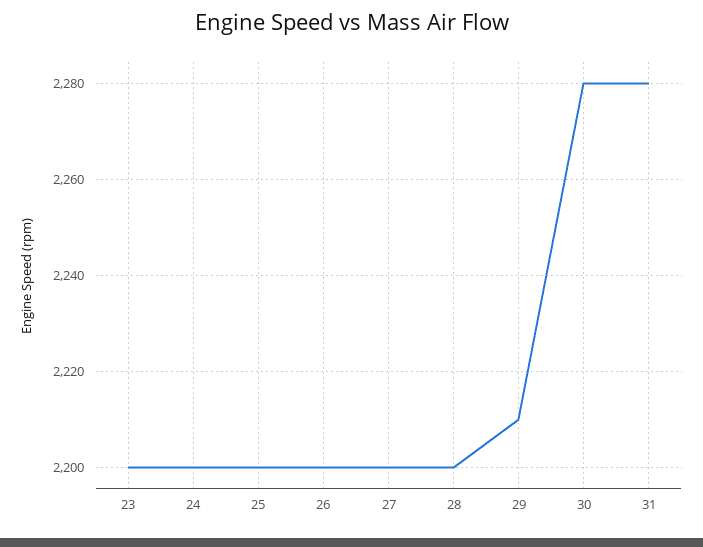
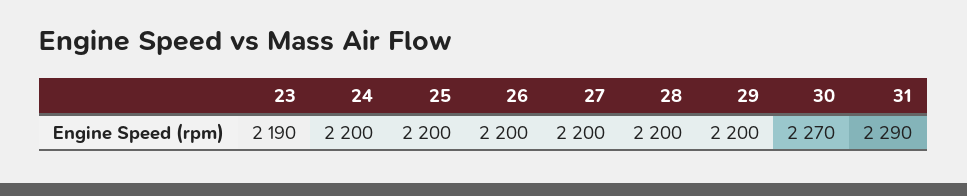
23: 2200 -> 2190
29: 2210 -> 2200
30: 2280 -> 2270
31: 2280 -> 2290

